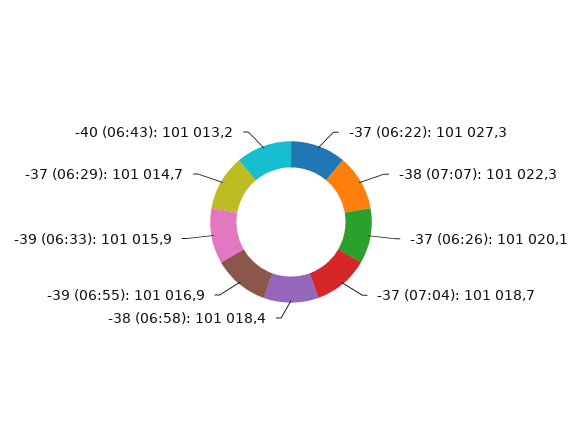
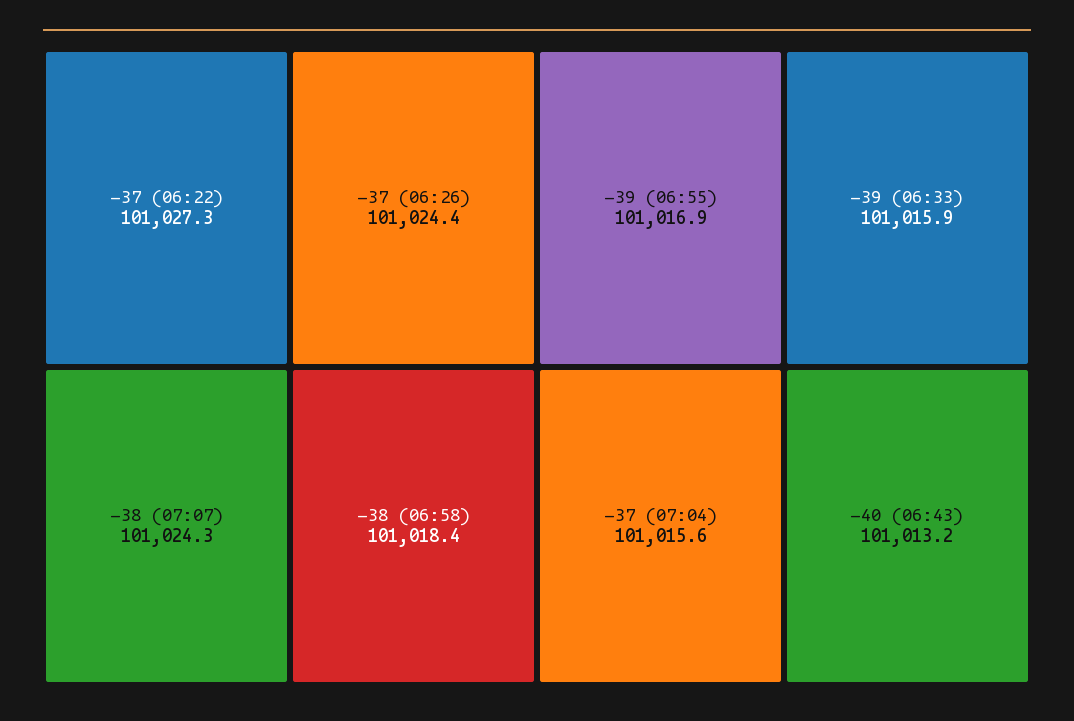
-38 (07:07): 101022.3 -> 101024.3
-37 (06:26): 101020.1 -> 101024.4
-37 (07:04): 101018.7 -> 101015.6
-37 (06:29): 101014.7 -> none

